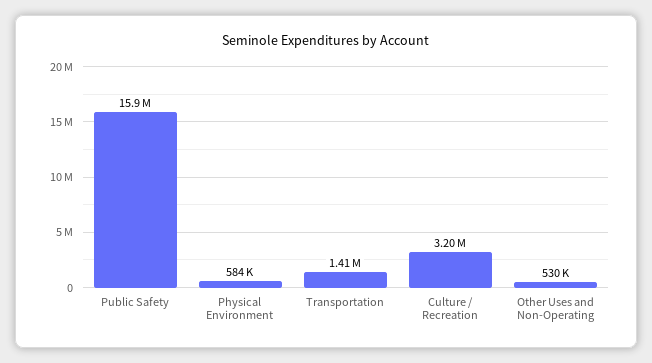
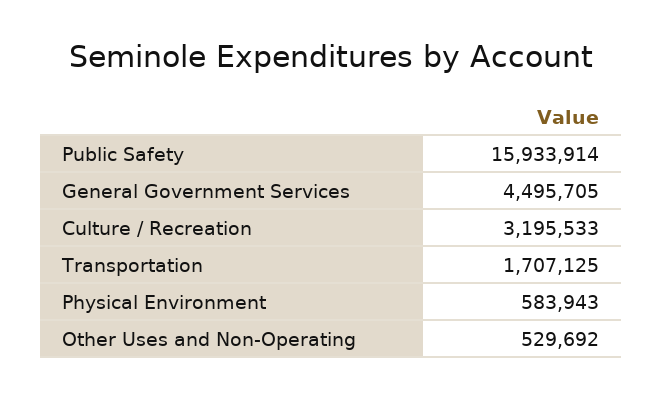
Transportation: 1410000 -> 1707125
General Government Services: none -> 4495705

